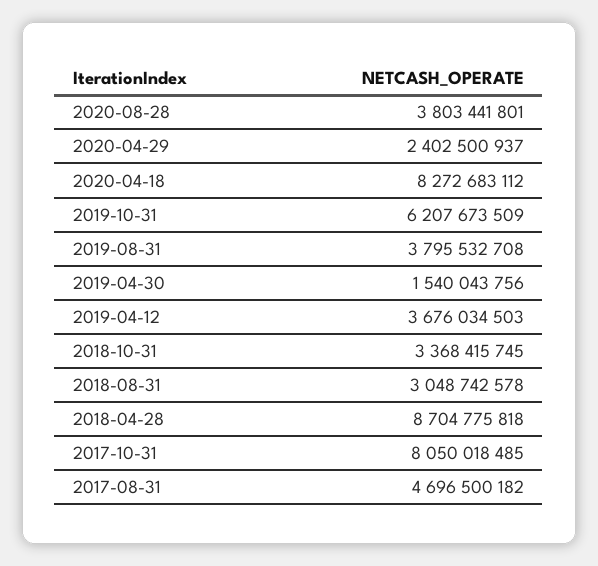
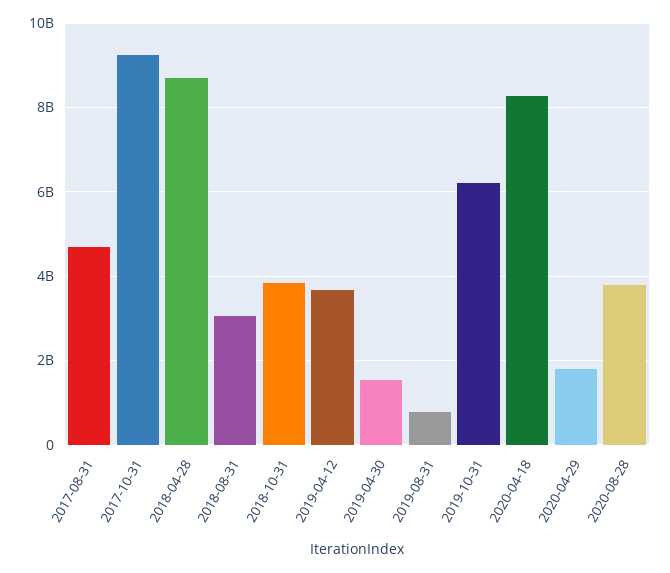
2020-04-29: 2402500937 -> 1800000000
2019-08-31: 3795532708 -> 800000000
2018-10-31: 3368415745 -> 3800000000
2017-10-31: 8050018485 -> 9200000000

